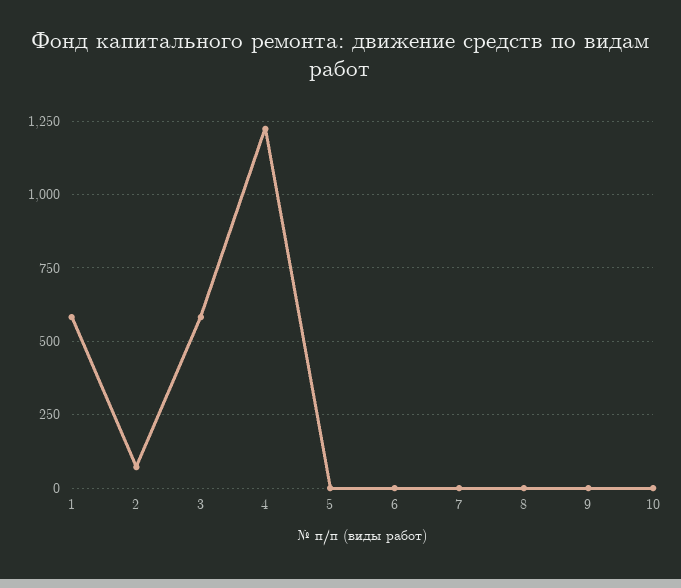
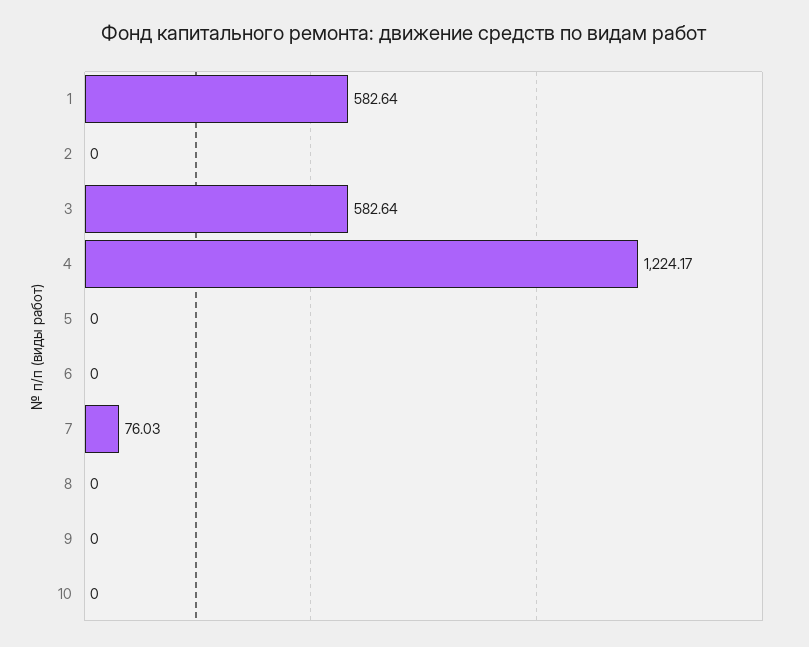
2: 75 -> 0
7: 0 -> 76.03

